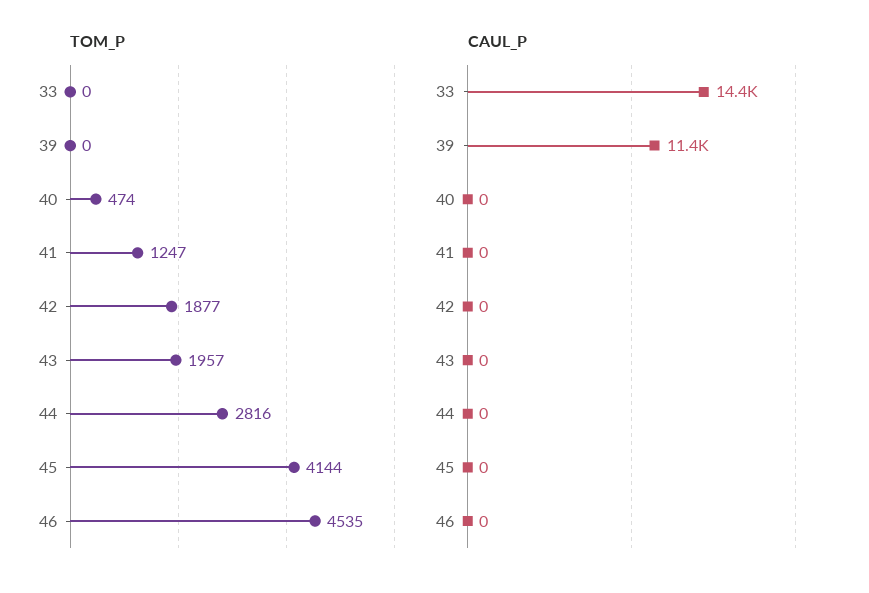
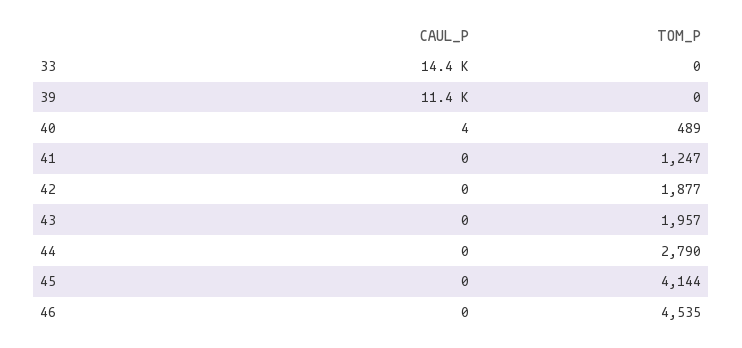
TOM_P, 40: 474 -> 489
TOM_P, 44: 2816 -> 2790
CAUL_P, 40: 0 -> 4

